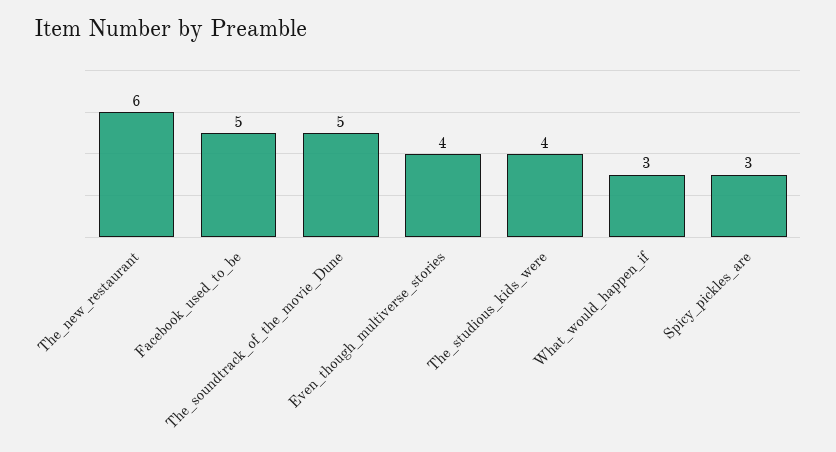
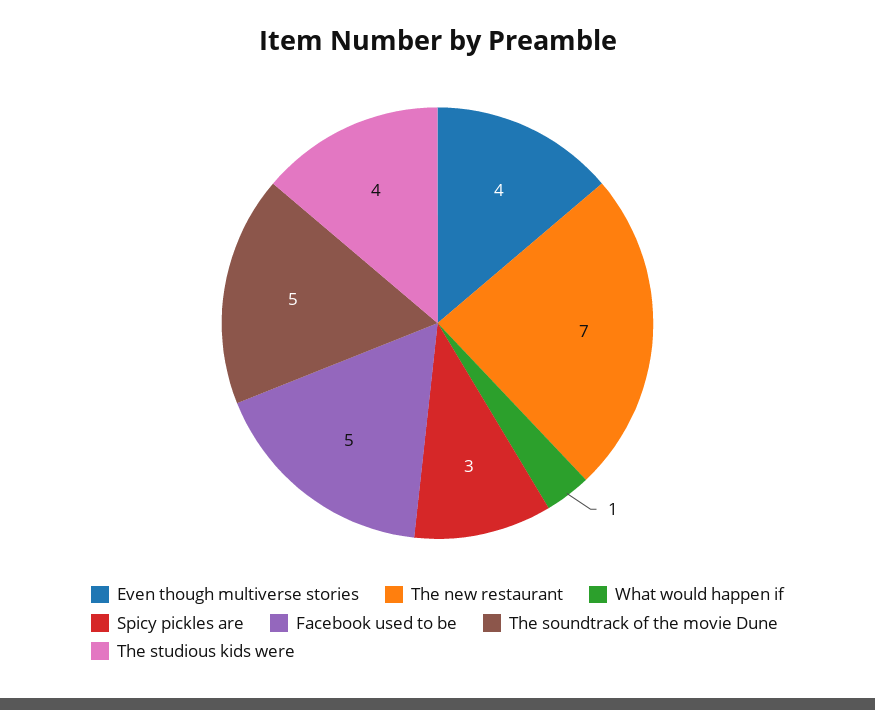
The_new_restaurant: 6 -> 7
What_would_happen_if: 3 -> 1

